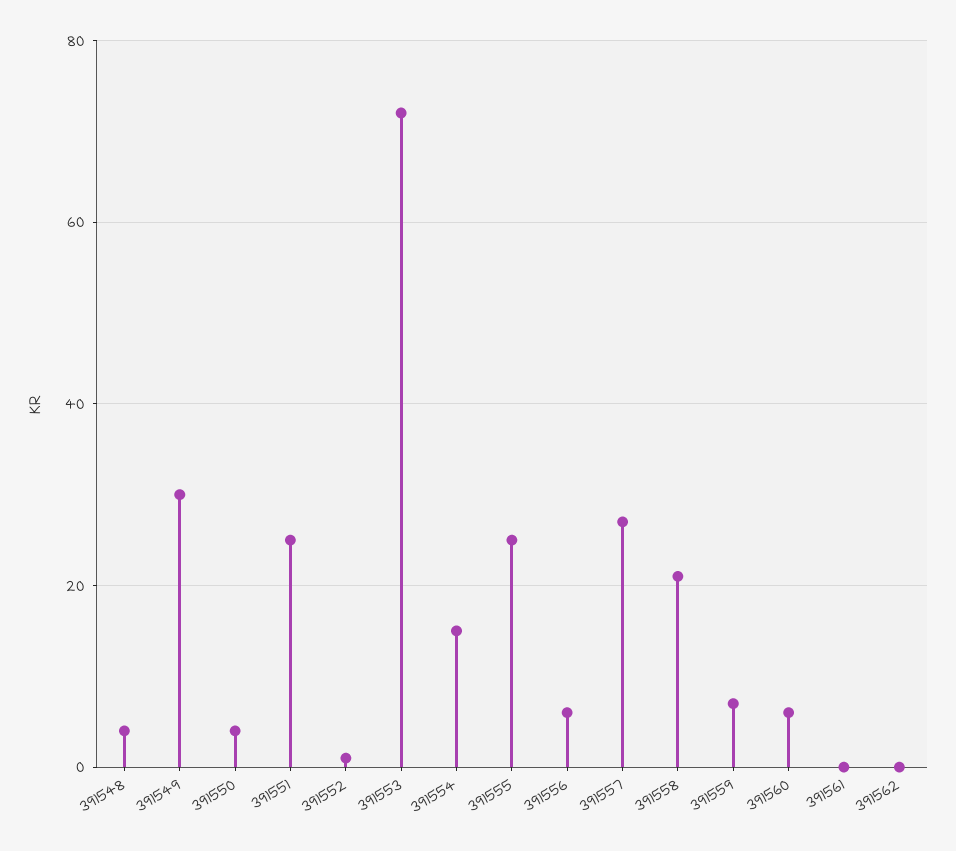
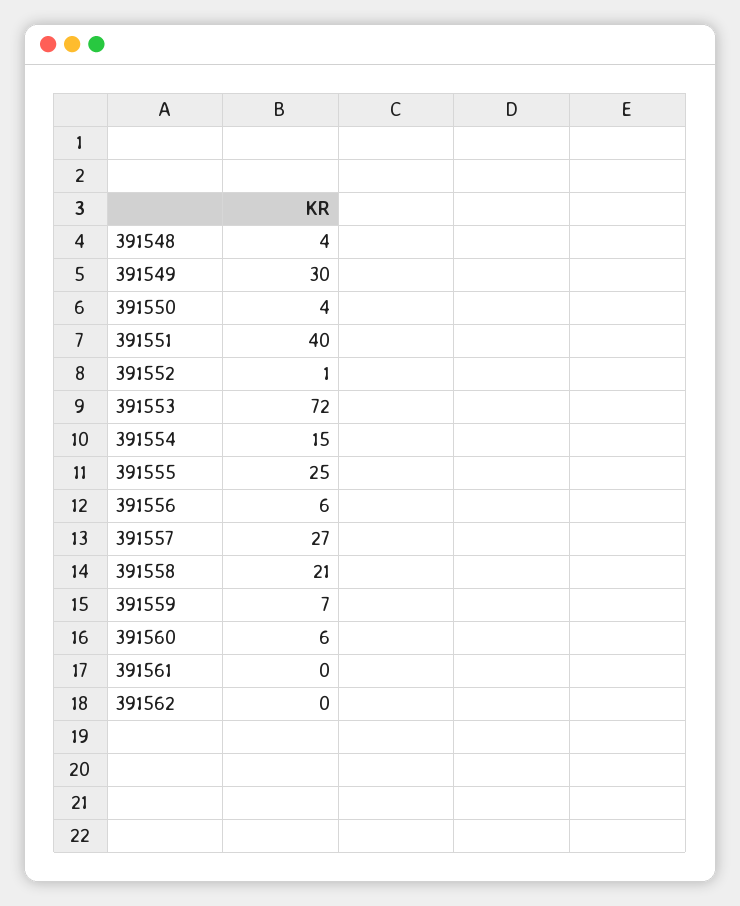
391551: 25 -> 40

